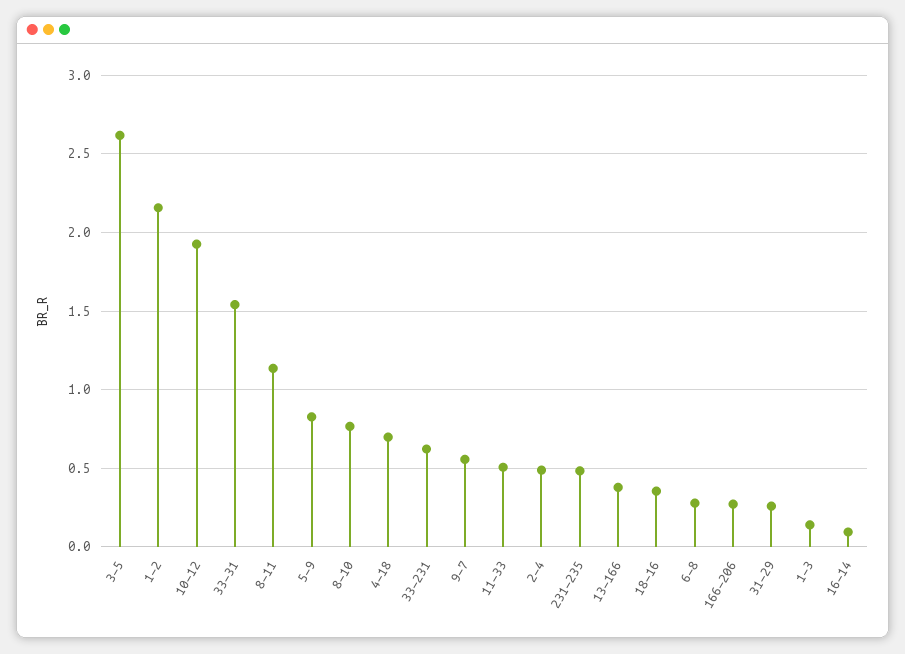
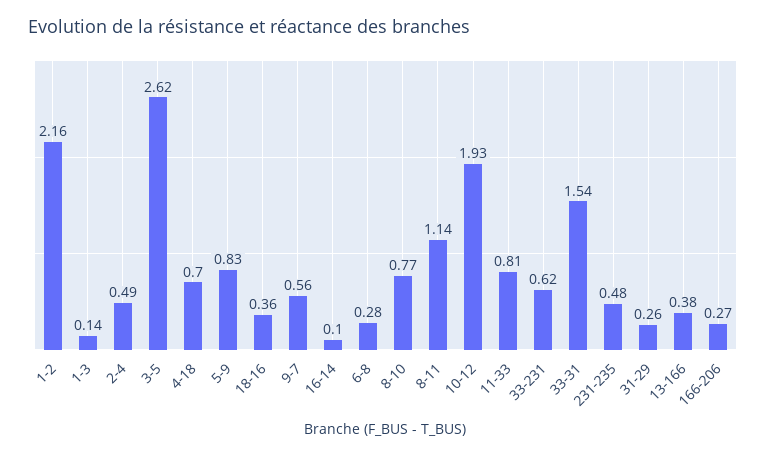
11-33: 0.5 -> 0.81

